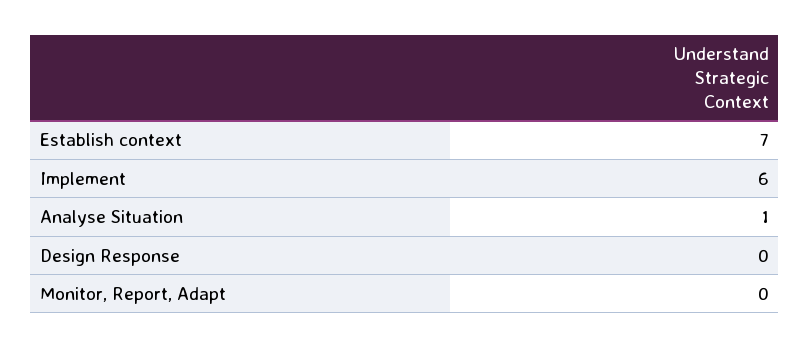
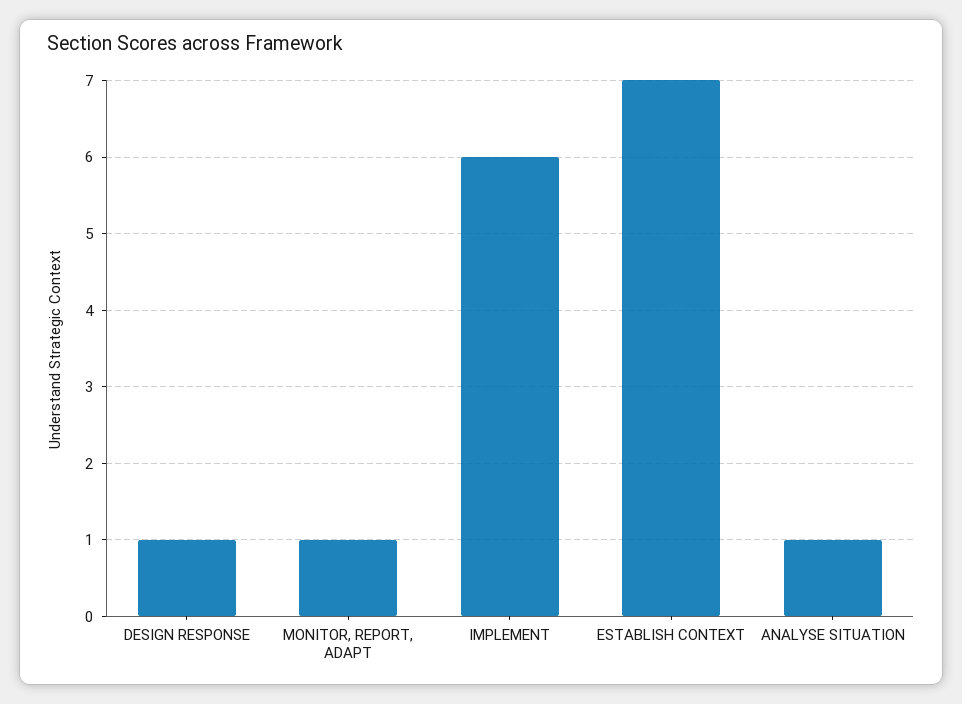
Design Response: 0 -> 1
Monitor, Report, Adapt: 0 -> 1

